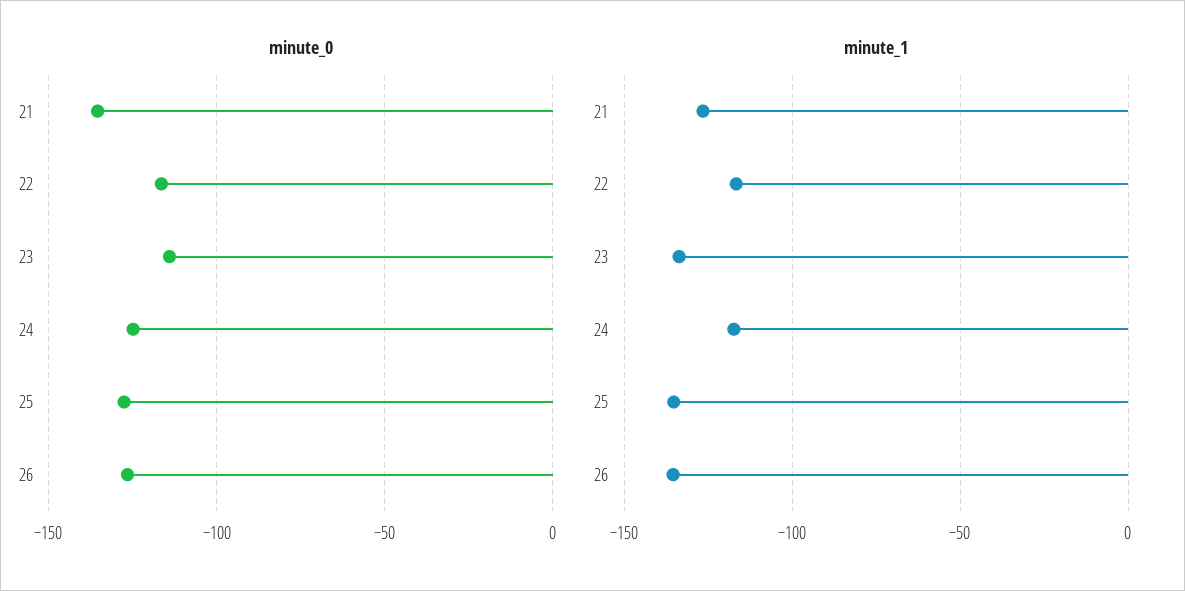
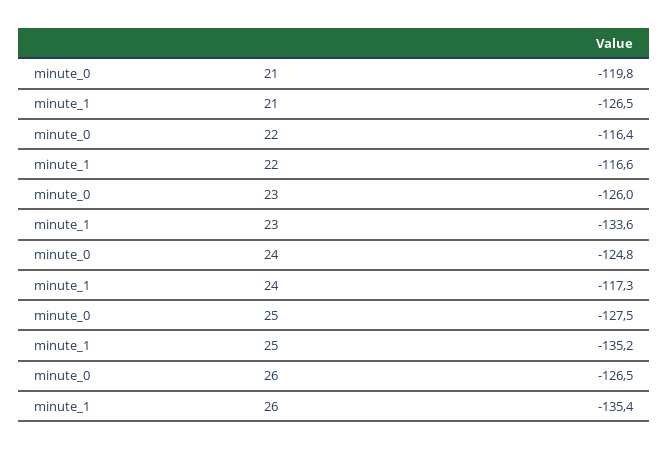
minute_0, 21: -135 -> -119.8
minute_0, 23: -115 -> -126

